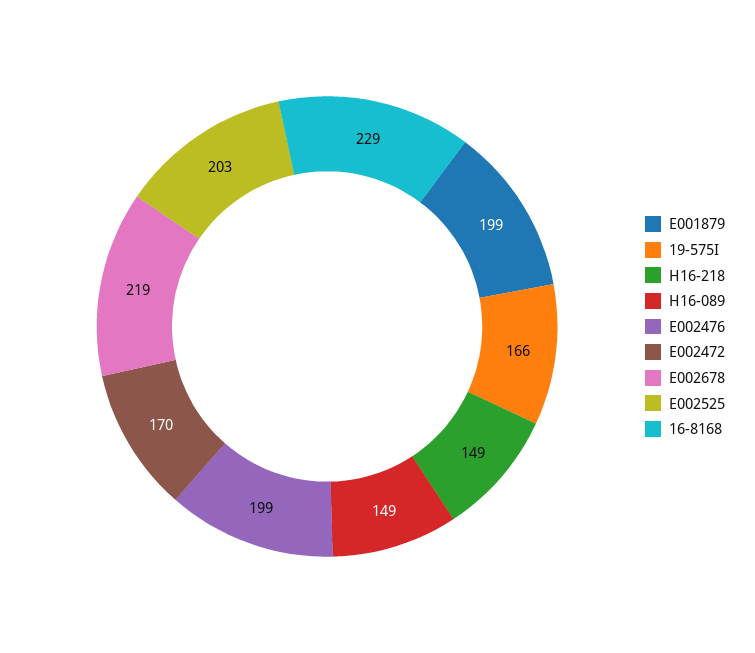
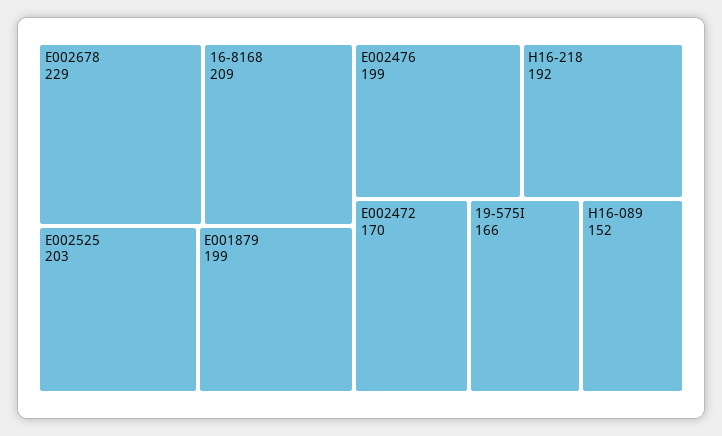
H16-218: 149 -> 192
H16-089: 149 -> 152
E002678: 219 -> 229
16-8168: 229 -> 209

